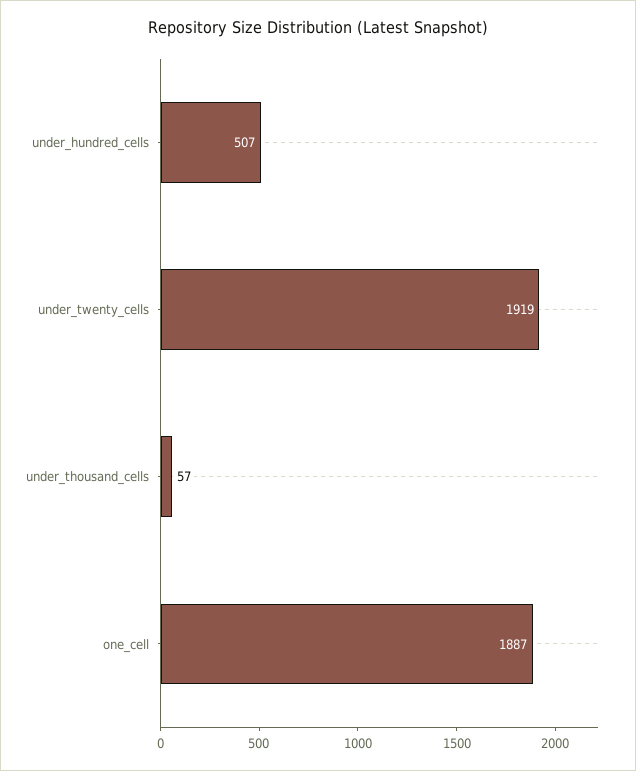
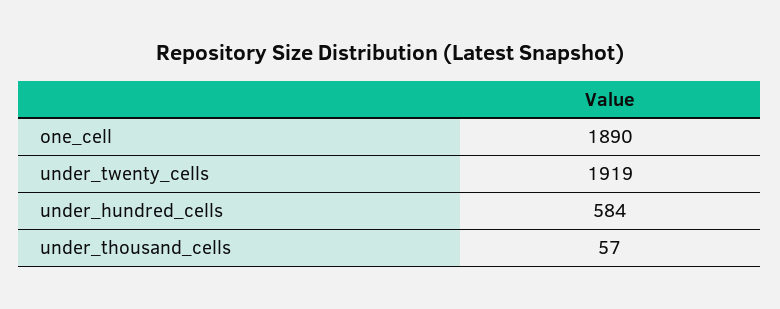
under_hundred_cells: 507 -> 584
one_cell: 1887 -> 1890

